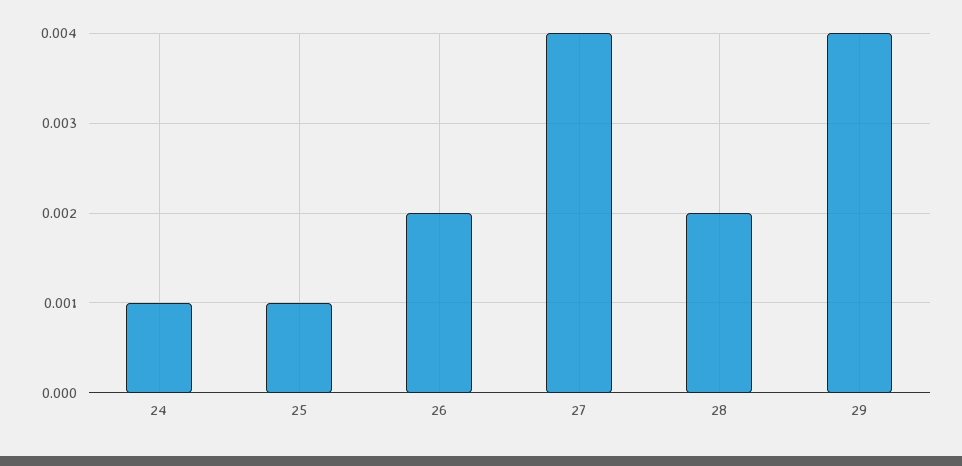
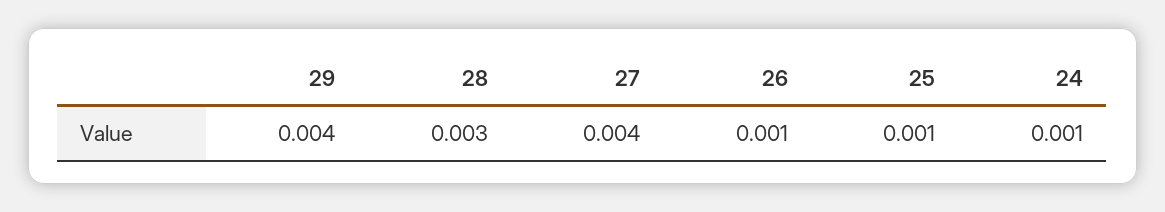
26: 0.002 -> 0.001
28: 0.002 -> 0.003

